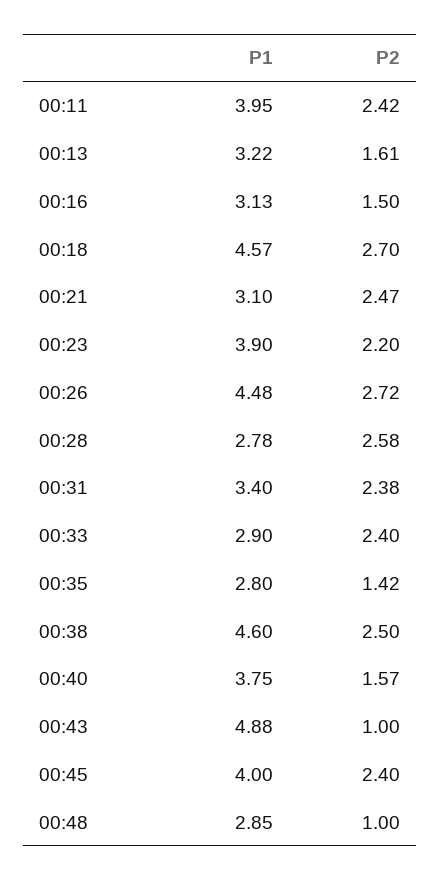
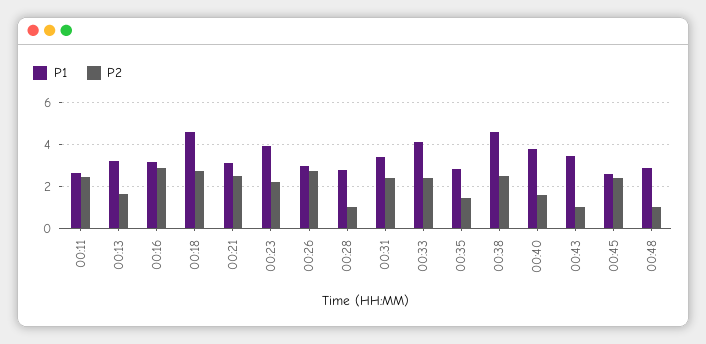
P1, 00:11: 3.95 -> 2.5
P2, 00:16: 1.5 -> 3
P1, 00:26: 4.48 -> 3
P2, 00:28: 2.58 -> 1
P1, 00:33: 2.9 -> 4
P1, 00:43: 4.88 -> 3.5
P1, 00:45: 4 -> 2.5

